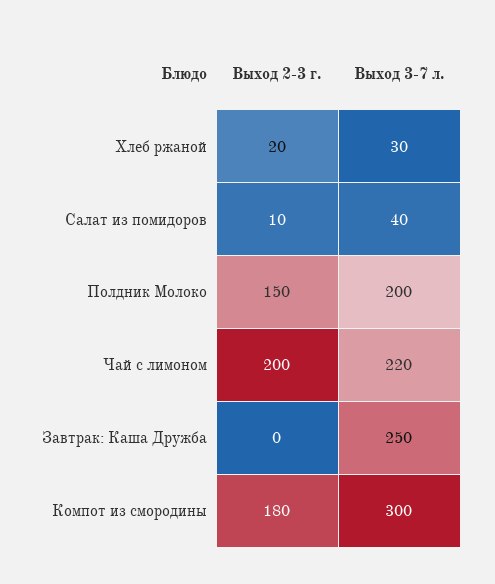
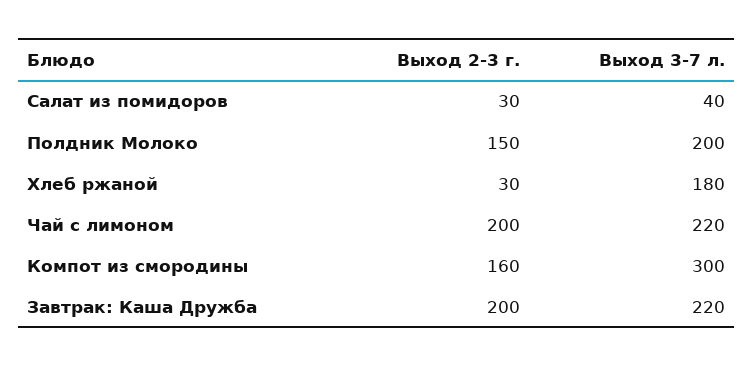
Выход 2-3 г., Хлеб ржаной: 20 -> 30
Выход 3-7 л., Хлеб ржаной: 30 -> 180
Выход 2-3 г., Салат из помидоров: 10 -> 30
Выход 2-3 г., Завтрак: Каша Дружба: 0 -> 200
Выход 3-7 л., Завтрак: Каша Дружба: 250 -> 220
Выход 2-3 г., Компот из смородины: 180 -> 160

